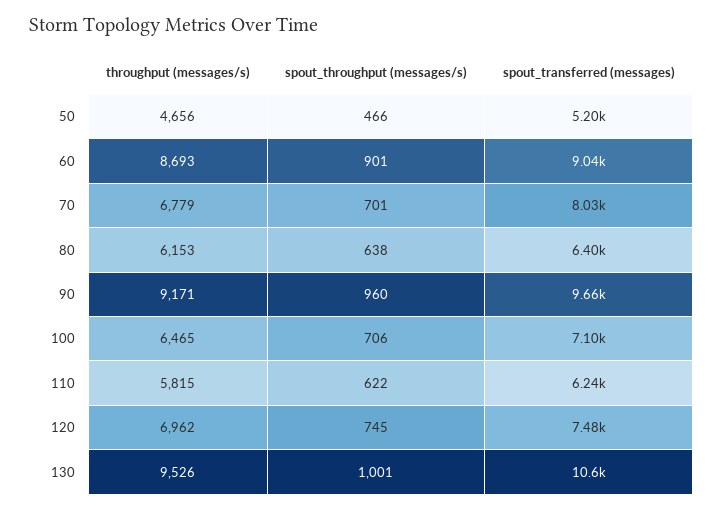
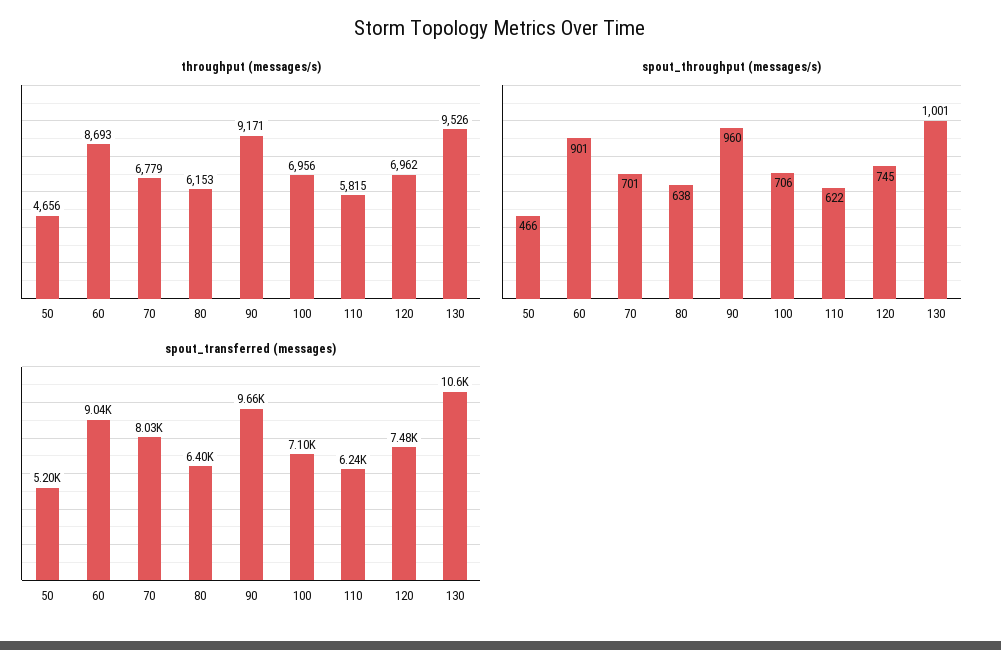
throughput (messages/s), 100: 6465 -> 6956

